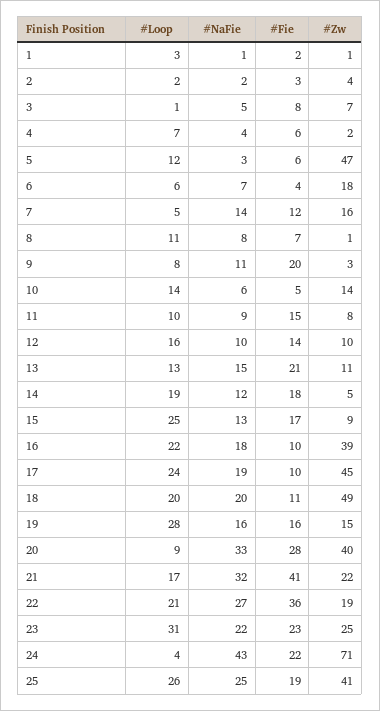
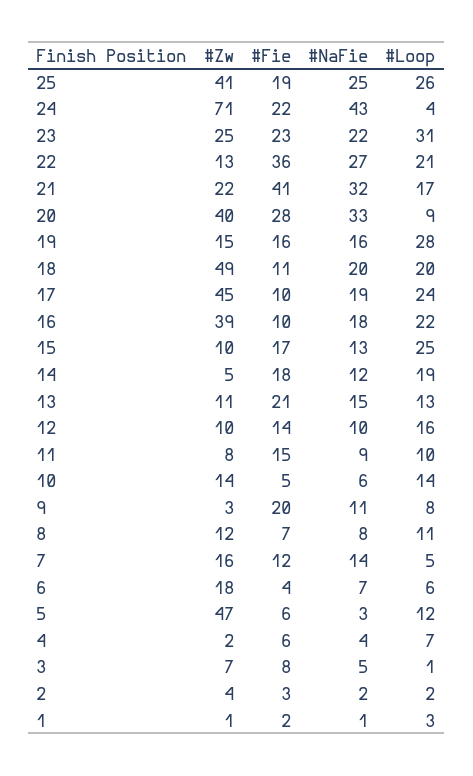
#Zw, 8: 1 -> 12
#Zw, 15: 9 -> 10
#Zw, 22: 19 -> 13

